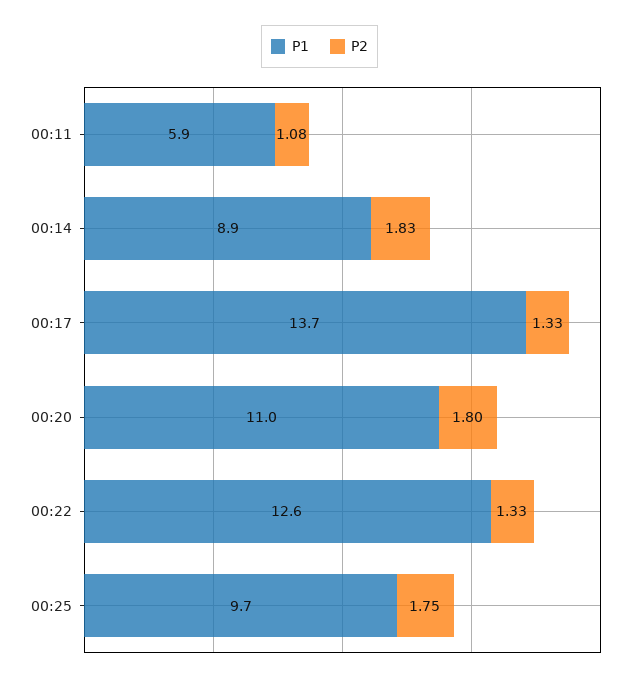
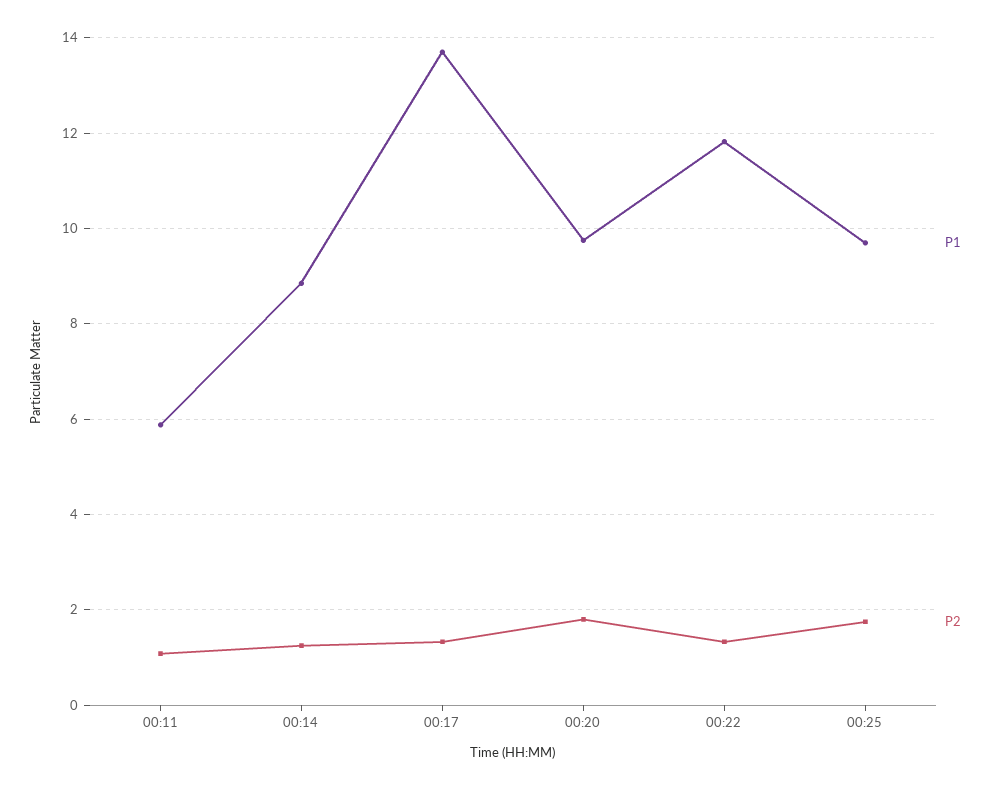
P2, 00:14: 1.83 -> 1.2
P1, 00:20: 11 -> 9.8
P1, 00:22: 12.6 -> 11.8

